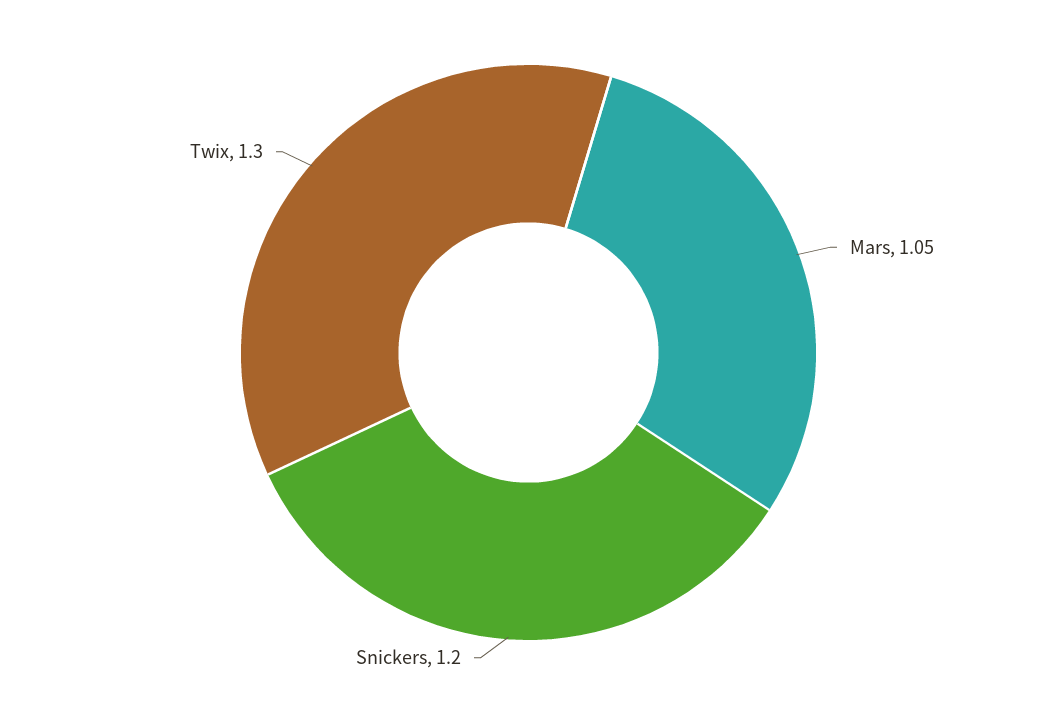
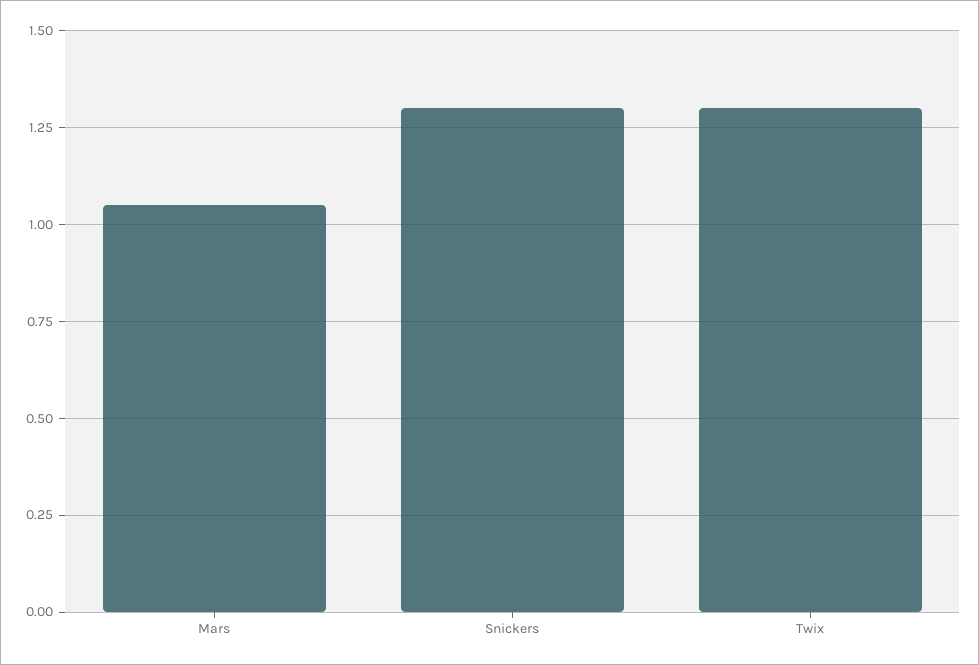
Snickers: 1.2 -> 1.3

